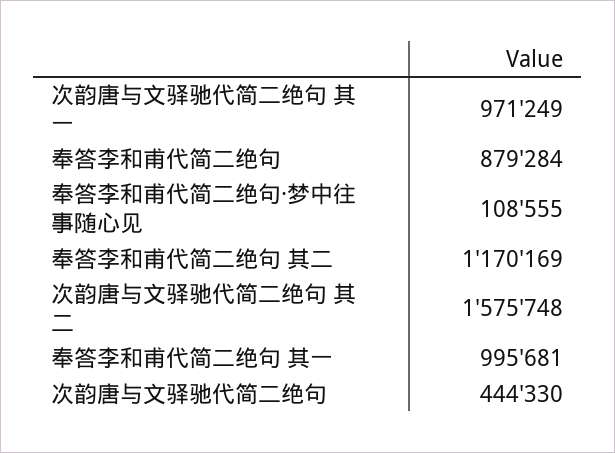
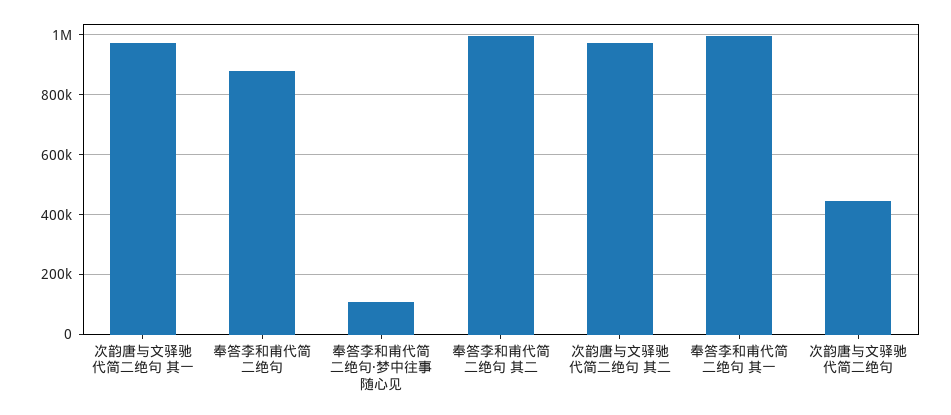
奉答李和甫代简二绝句 其二: 1170169 -> 1000000
次韵唐与文驿驰代简二绝句 其二: 1575748 -> 975000

